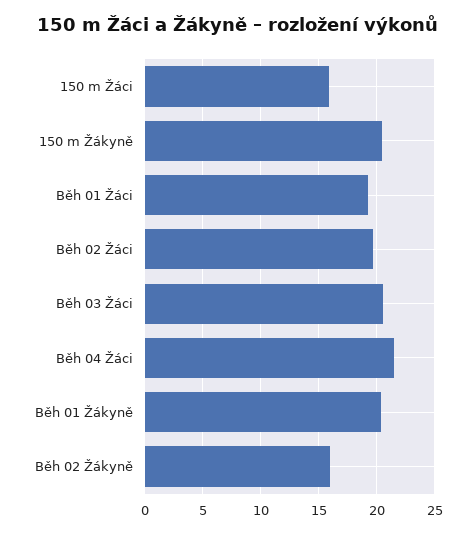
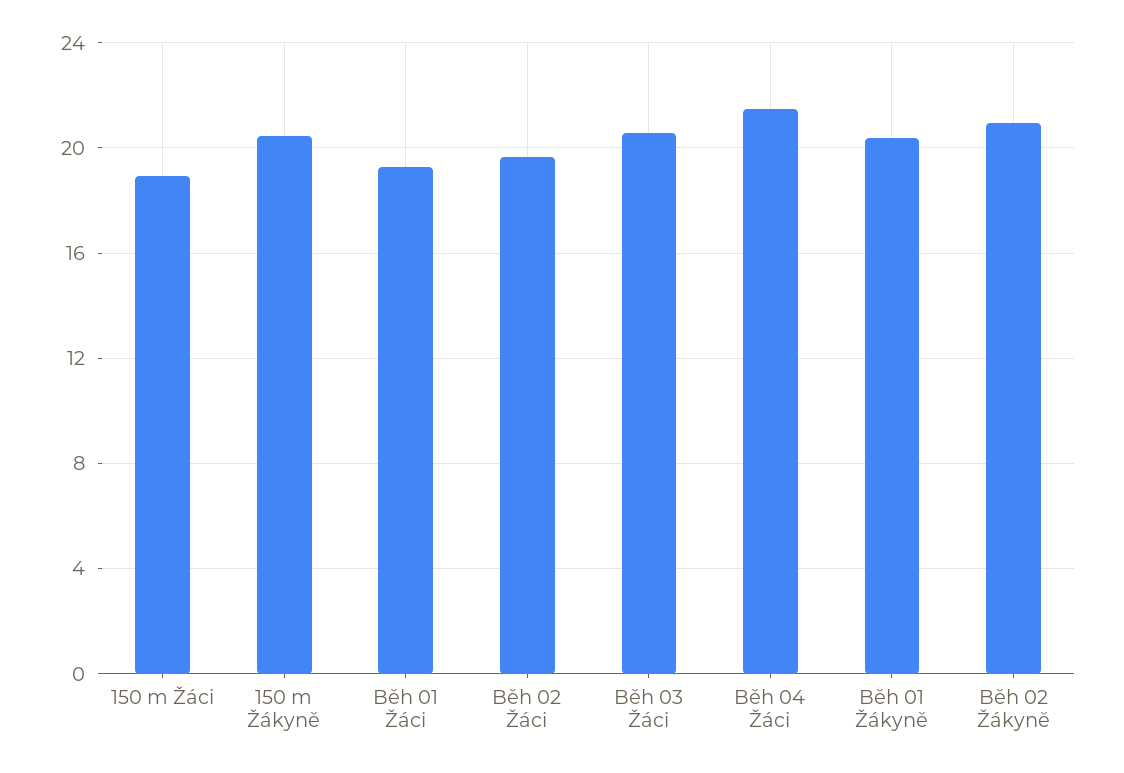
150 m Žáci: 16 -> 19
Běh 02 Žákyně: 16 -> 21

